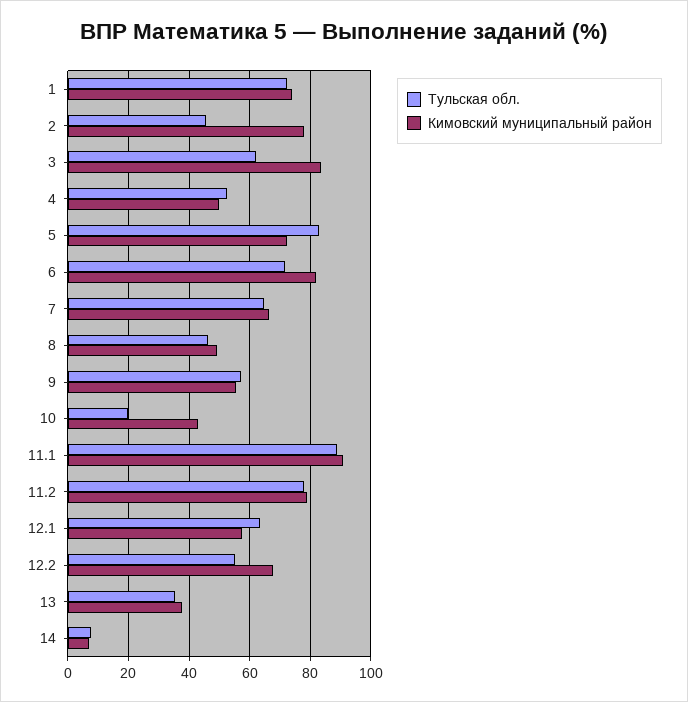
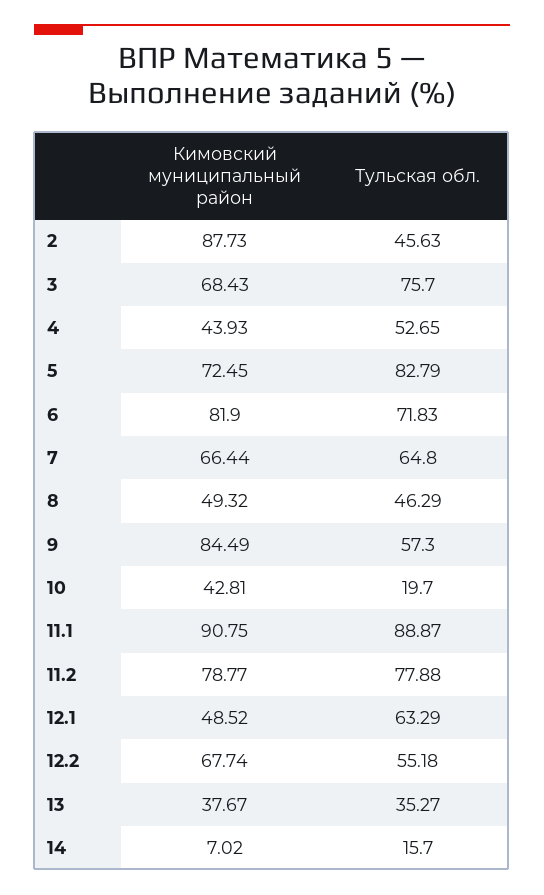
Тульская обл., 1: 72 -> none
Кимовский муниципальный район, 1: 74 -> none
Кимовский муниципальный район, 2: 78 -> 87.73
Тульская обл., 3: 62 -> 75.7
Кимовский муниципальный район, 3: 84 -> 68.43
Кимовский муниципальный район, 4: 50 -> 43.93
Кимовский муниципальный район, 9: 56 -> 84.49
Кимовский муниципальный район, 12.1: 58 -> 48.52
Тульская обл., 14: 8 -> 15.7

